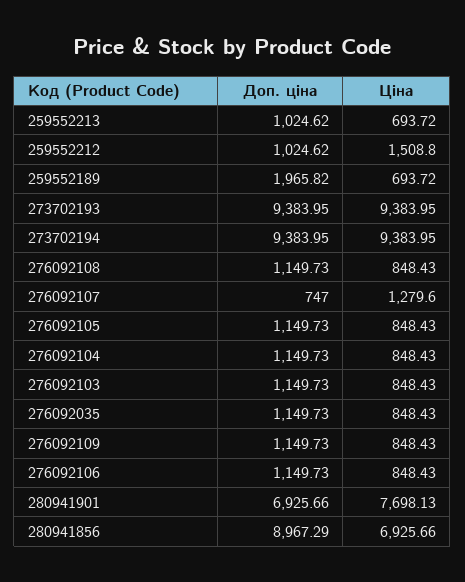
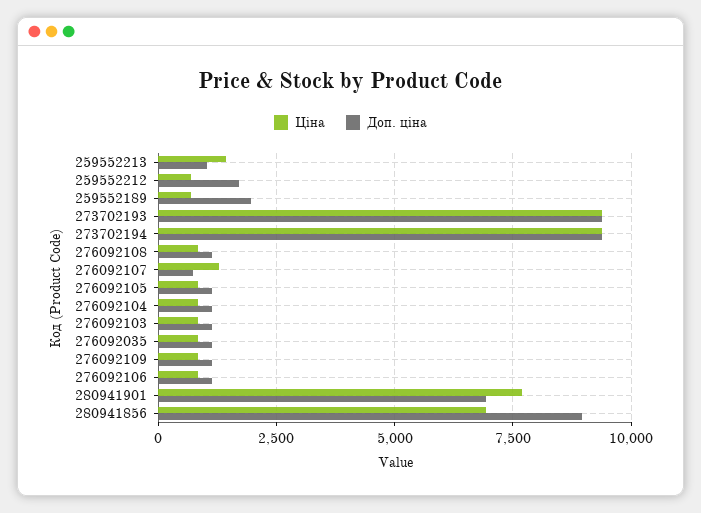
Ціна, 259552213: 693.72 -> 1500
Доп. ціна, 259552212: 1024.62 -> 1750
Ціна, 259552212: 1508.8 -> 750

